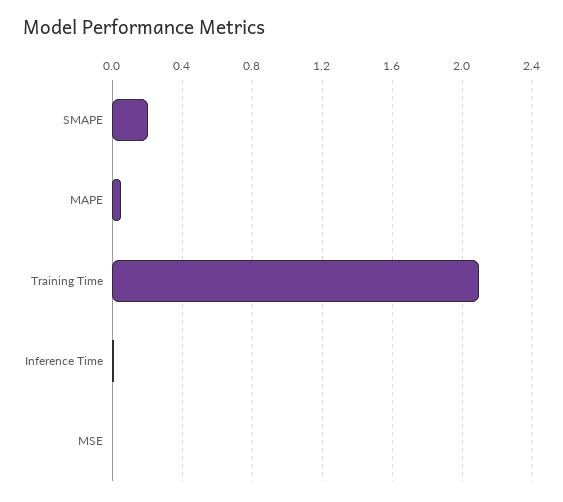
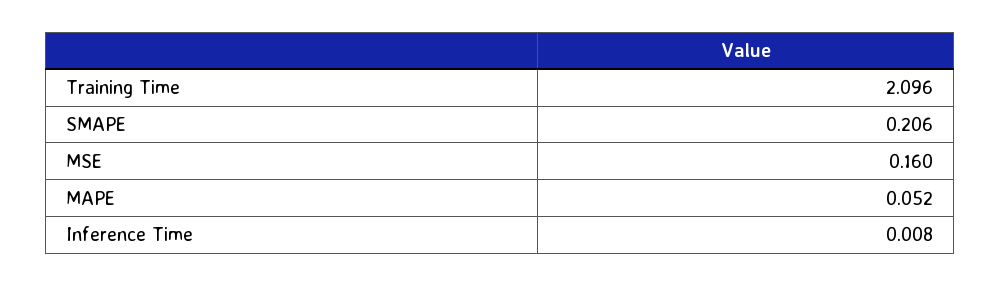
MSE: 0 -> 0.16

